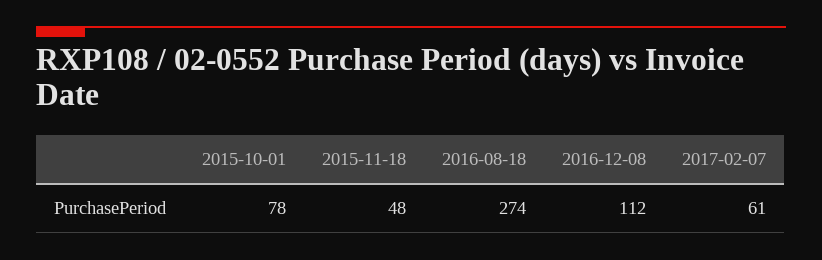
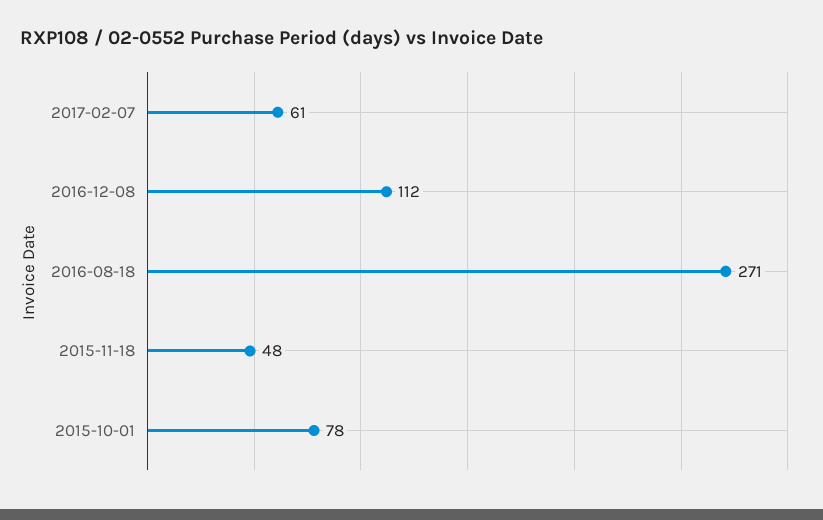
2016-08-18: 274 -> 271

